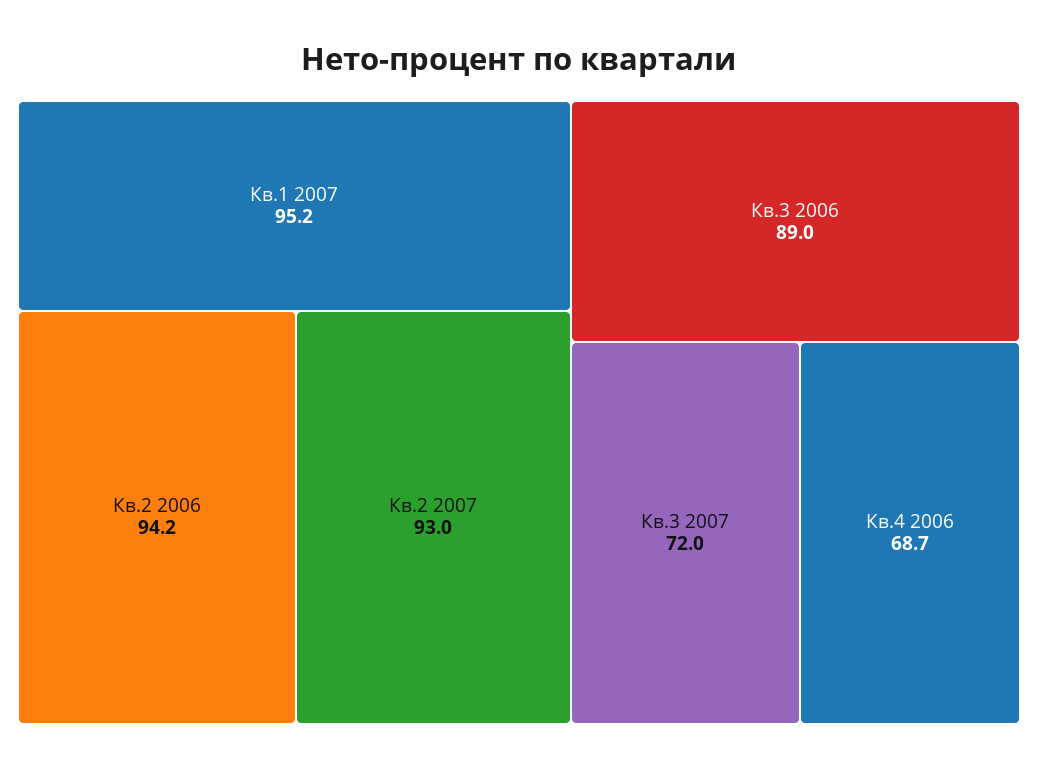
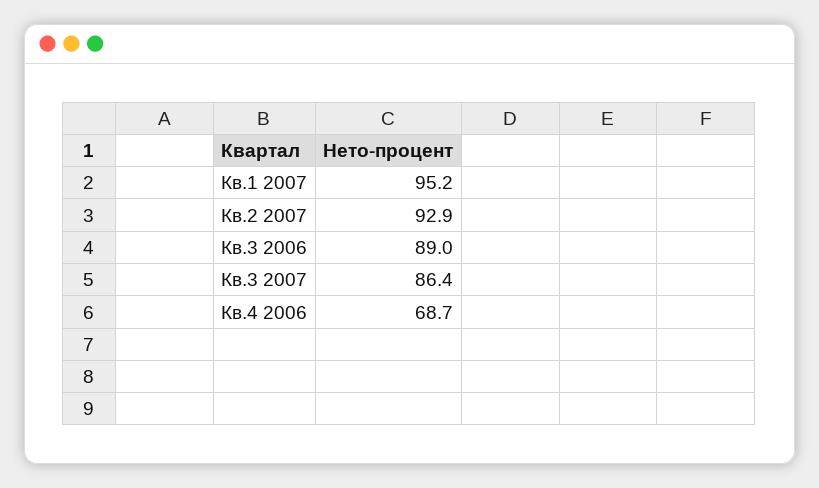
Кв.2 2006: 94.2 -> none
Кв.2 2007: 93 -> 92.9
Кв.3 2007: 72 -> 86.4

